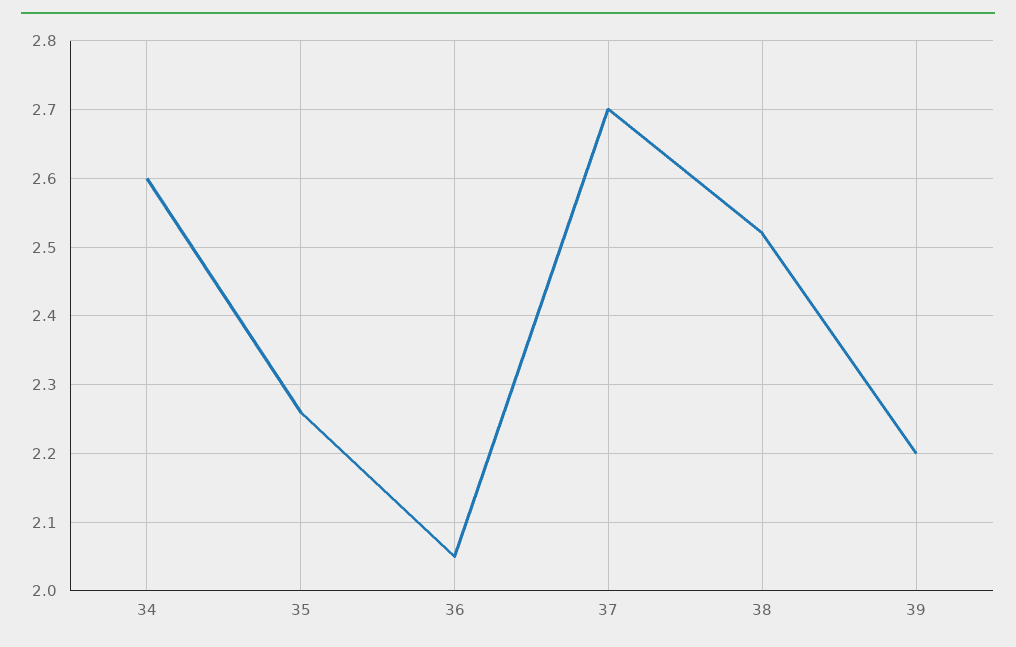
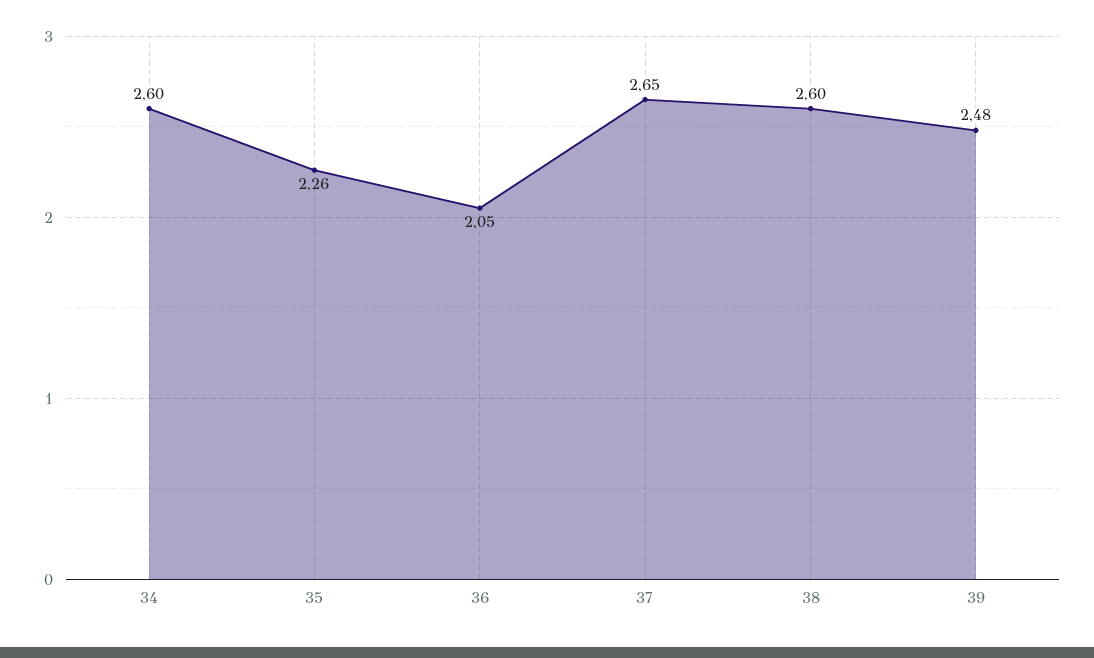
37: 2.7 -> 2.65
38: 2.52 -> 2.6
39: 2.2 -> 2.48

